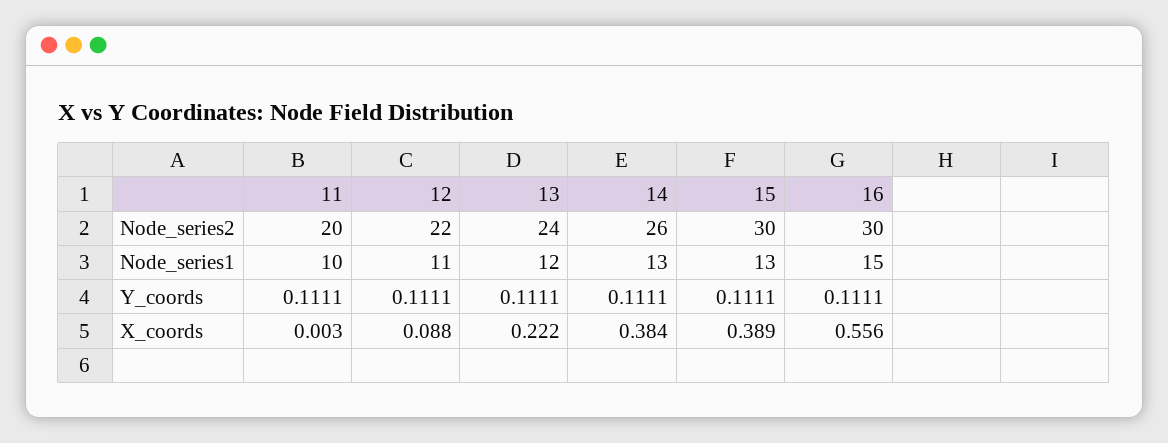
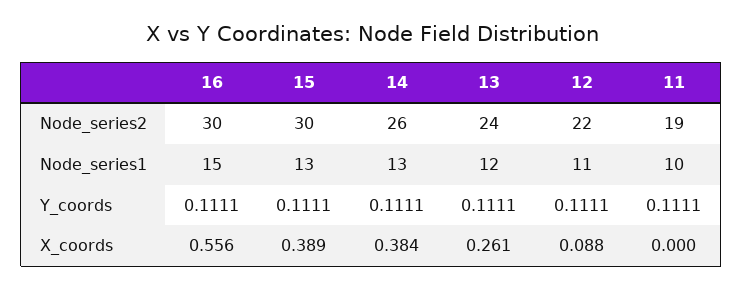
11, Node_series2: 20 -> 19
11, X_coords: 0.003 -> 0
13, X_coords: 0.222 -> 0.261

